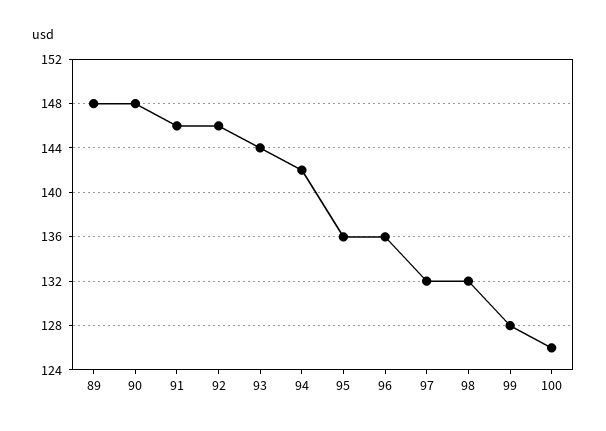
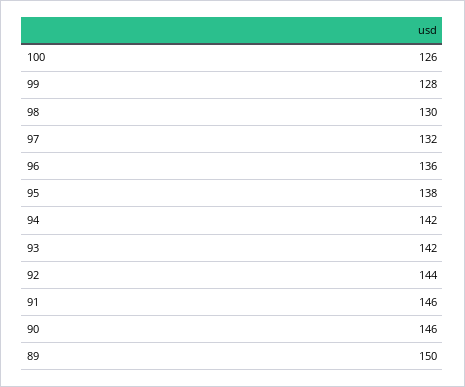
89: 148 -> 150
90: 148 -> 146
92: 146 -> 144
93: 144 -> 142
95: 136 -> 138
98: 132 -> 130

